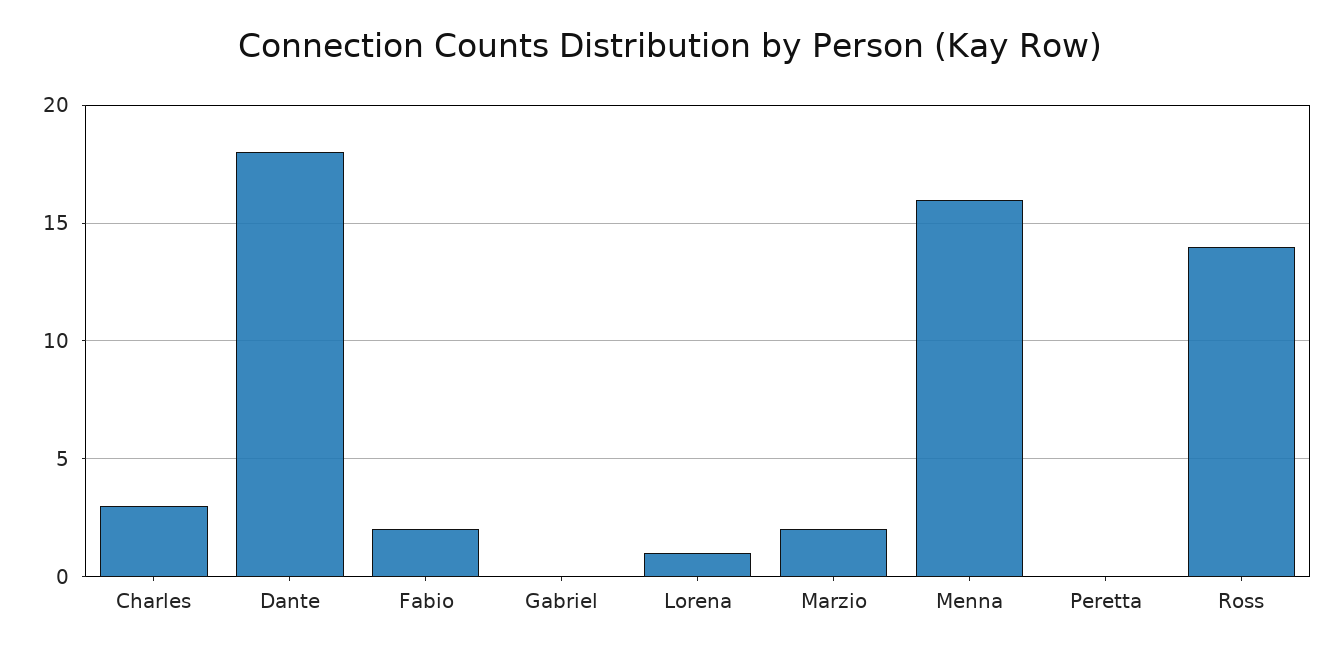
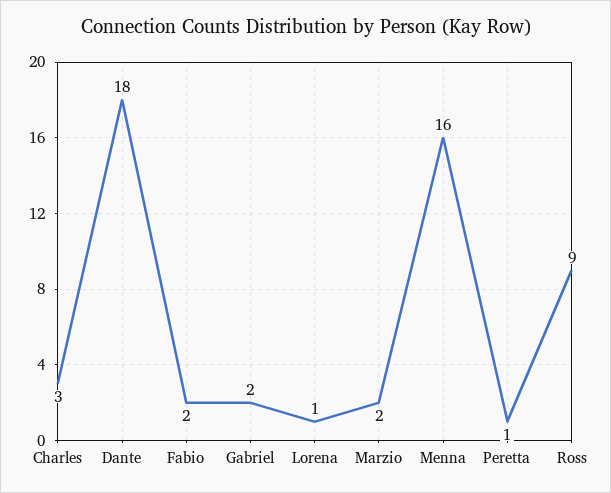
Gabriel: 0 -> 2
Peretta: 0 -> 1
Ross: 14 -> 9

